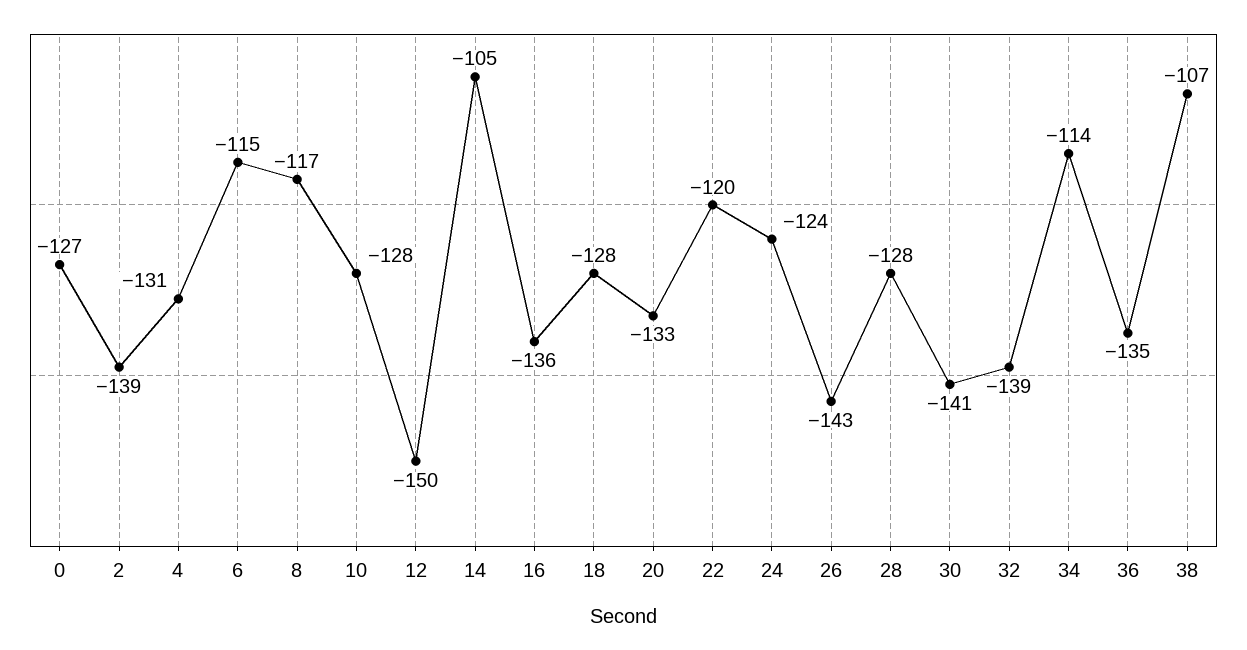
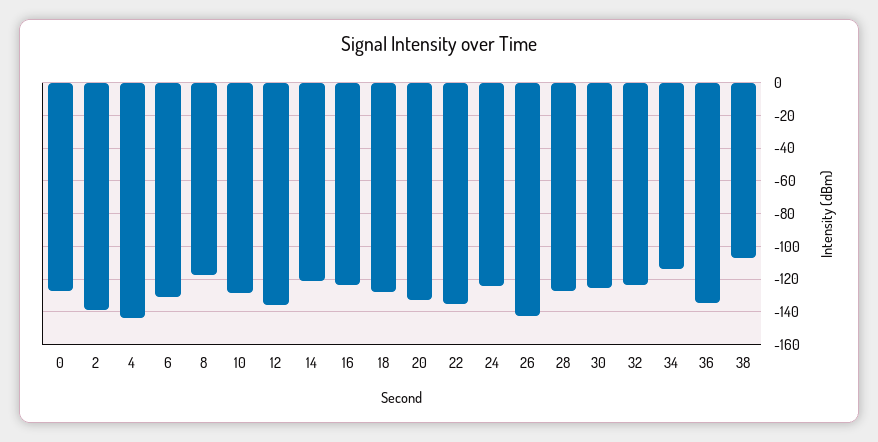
4: -131 -> -145
6: -115 -> -130
12: -150 -> -135
14: -105 -> -120
16: -136 -> -125
22: -120 -> -135
30: -141 -> -125
32: -139 -> -125

